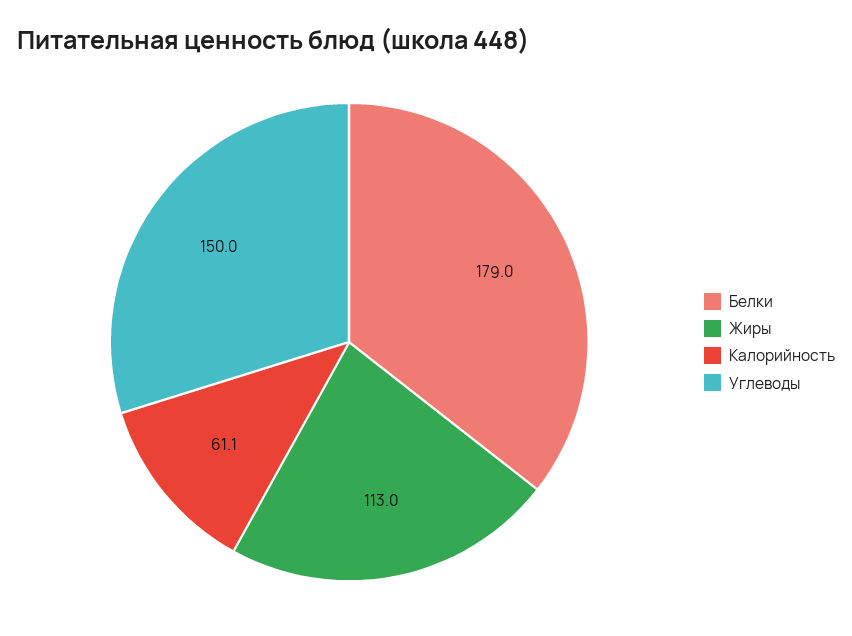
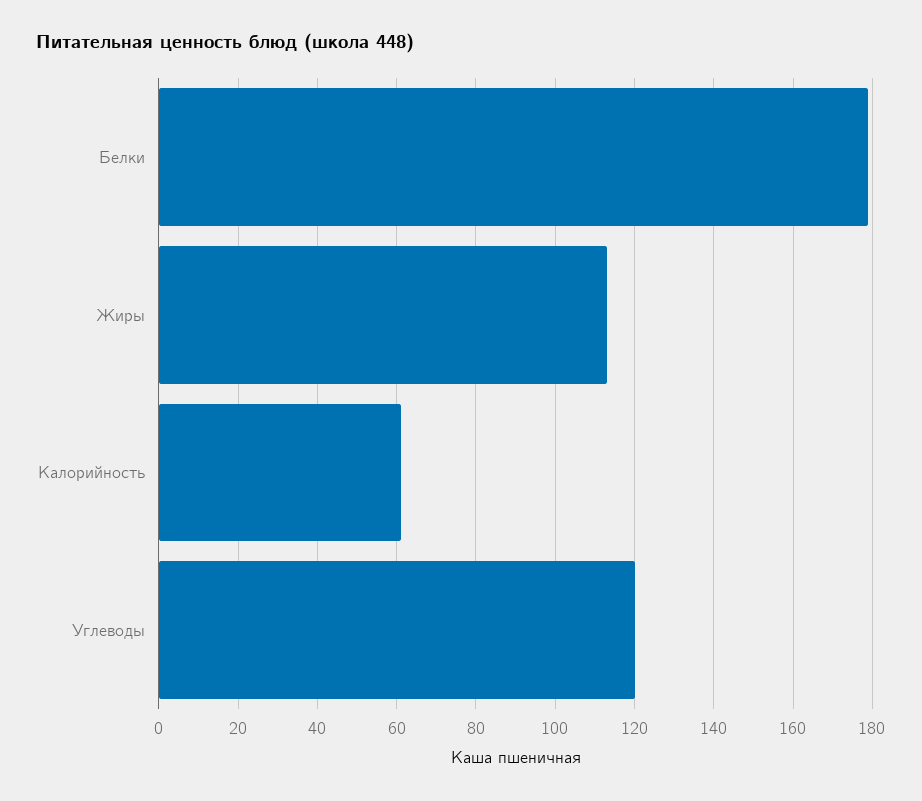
Углеводы: 150 -> 120

